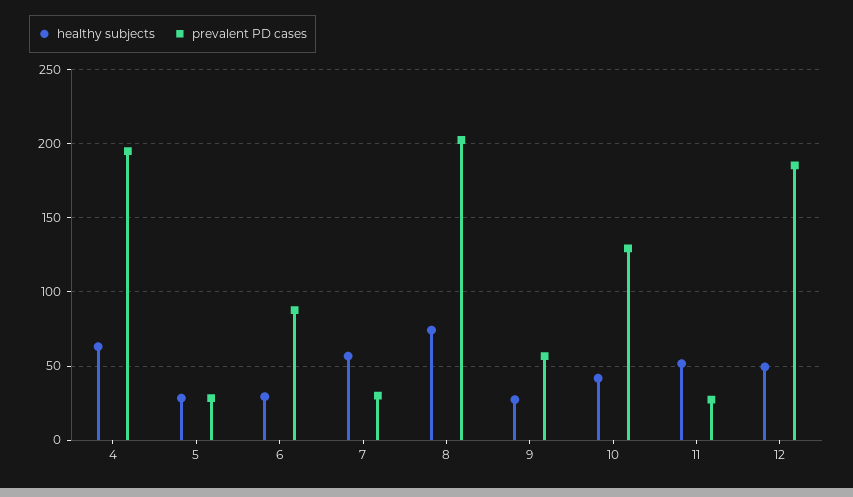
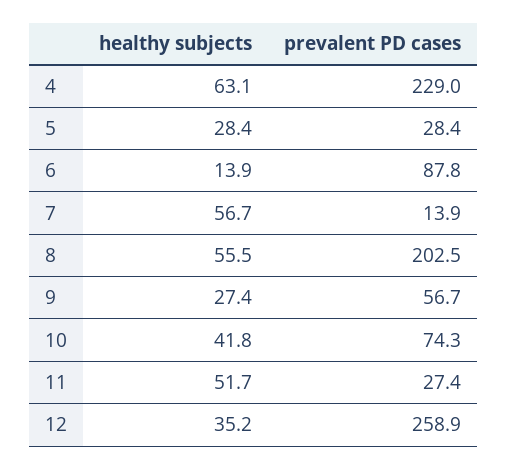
prevalent PD cases, 4: 195 -> 229
healthy subjects, 6: 30 -> 13.9
prevalent PD cases, 7: 30 -> 13.9
healthy subjects, 8: 75 -> 55.5
prevalent PD cases, 10: 130 -> 74.3
healthy subjects, 12: 50 -> 35.2
prevalent PD cases, 12: 185 -> 258.9

